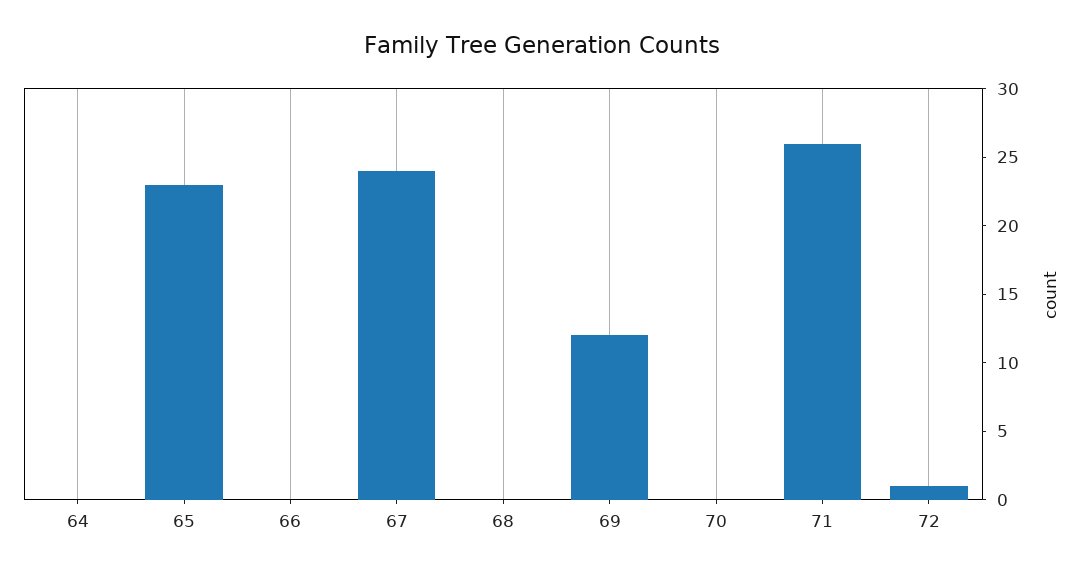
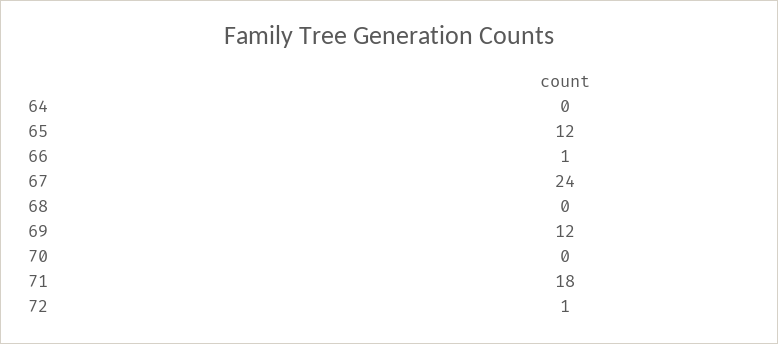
65: 23 -> 12
66: 0 -> 1
71: 26 -> 18

